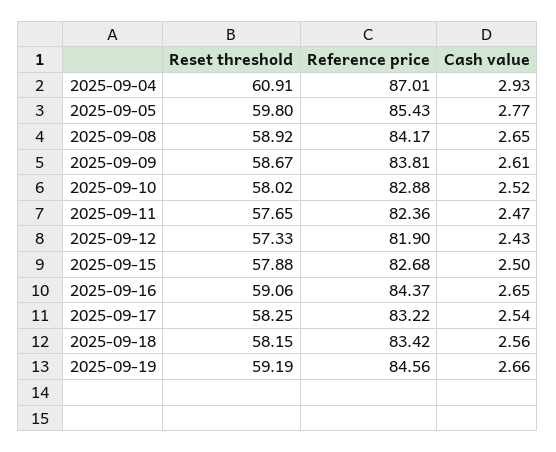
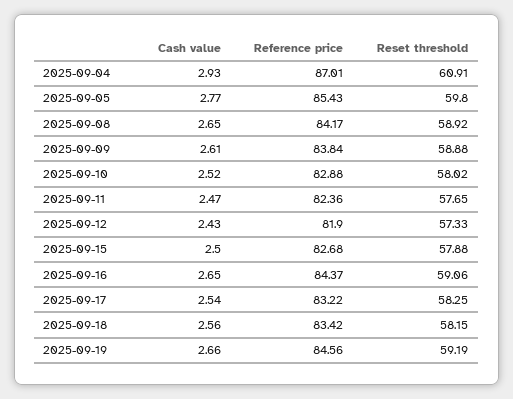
Reset threshold, 2025-09-09: 58.67 -> 58.88
Reference price, 2025-09-09: 83.81 -> 83.84

